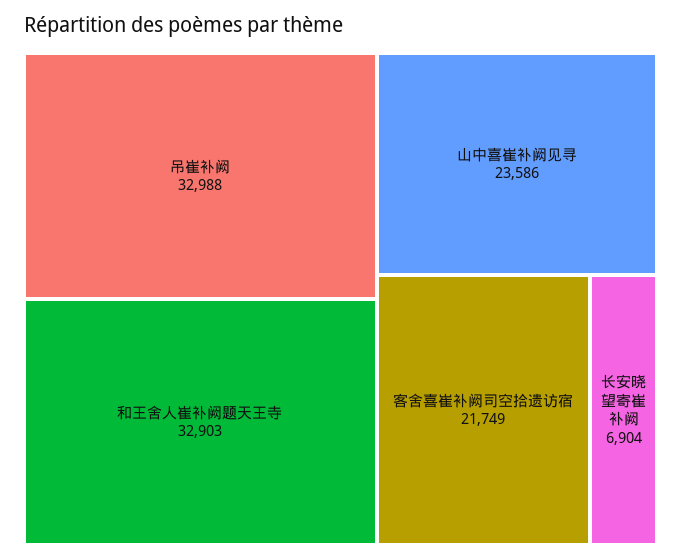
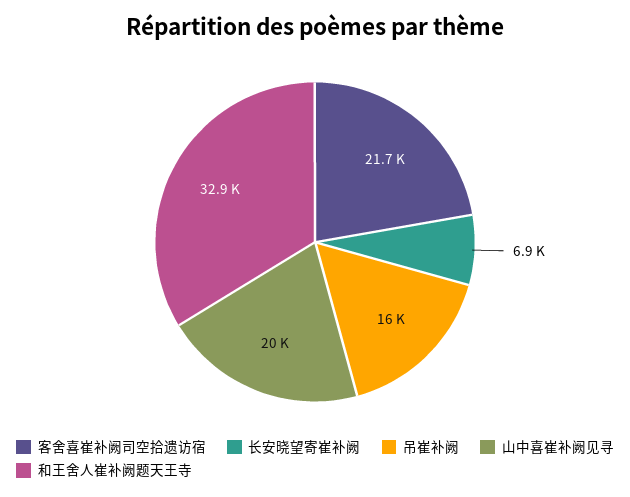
吊崔补阙: 32988 -> 16000
山中喜崔补阙见寻: 23586 -> 20000

